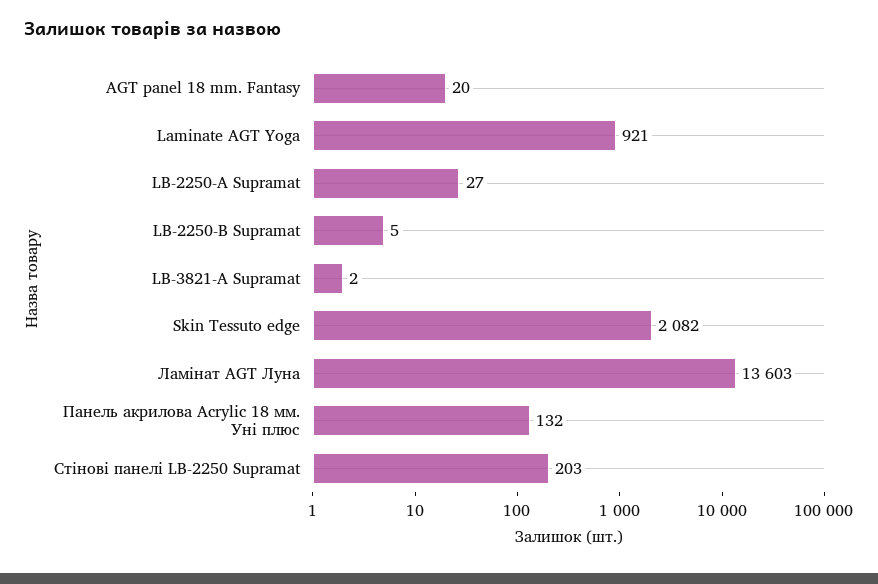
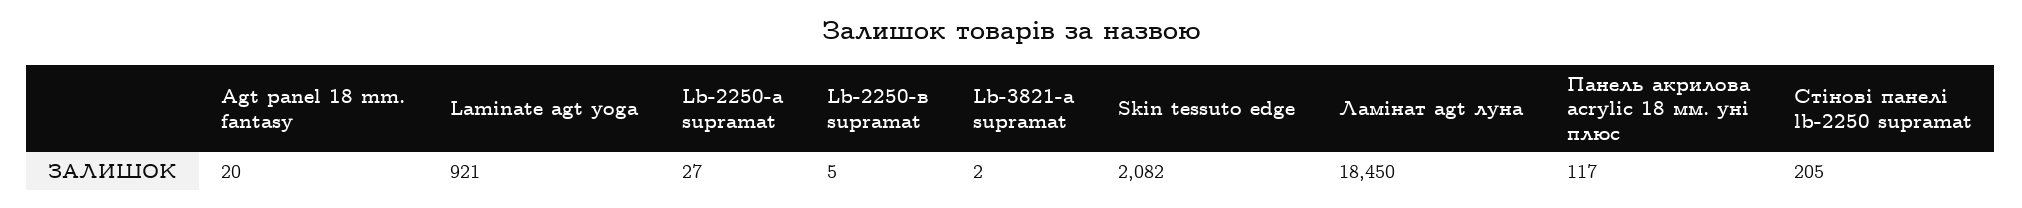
Ламінат AGT Луна: 13603 -> 18450
Панель акрилова Acrylic 18 мм. Уні плюс: 132 -> 117
Стінові панелі LB-2250 Supramat: 203 -> 205

